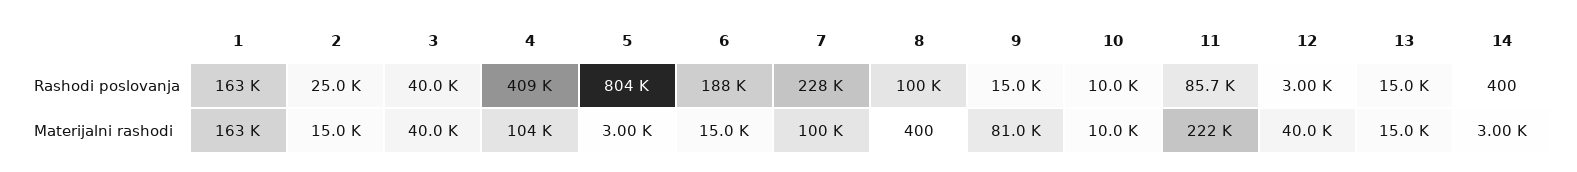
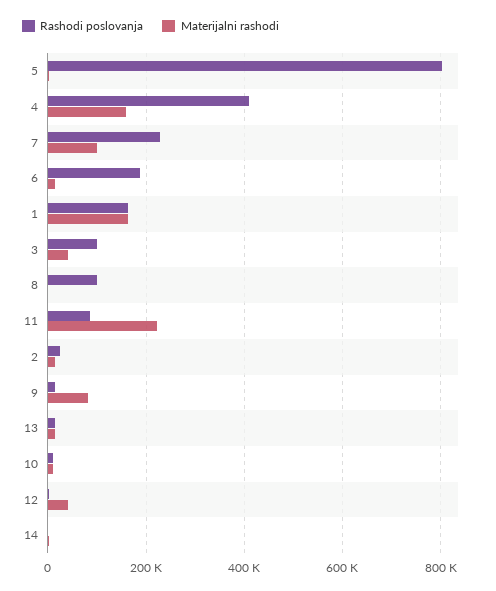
Rashodi poslovanja, 3: 40000 -> 100000
Materijalni rashodi, 4: 104000 -> 160000

